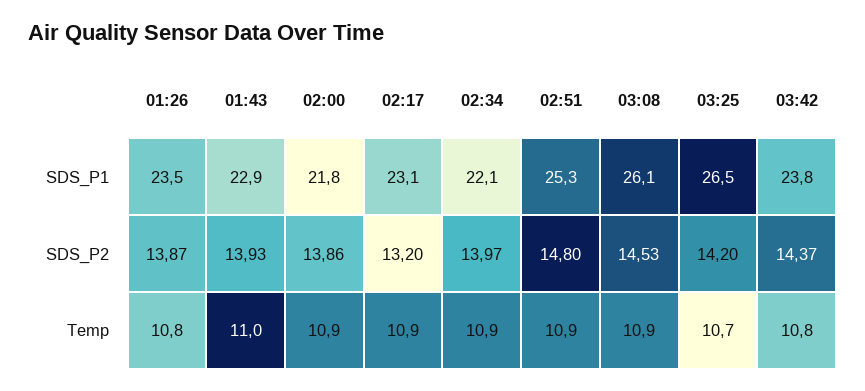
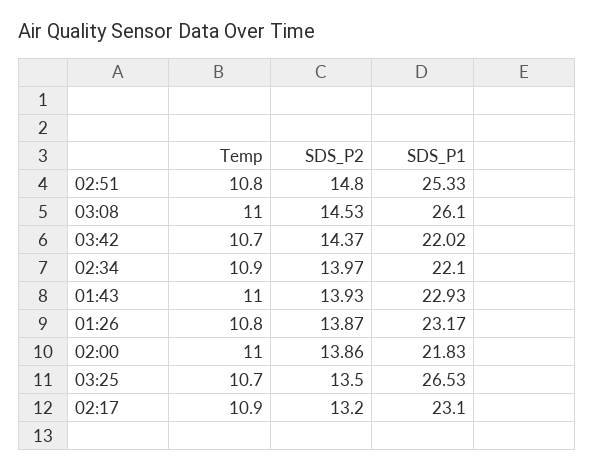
01:26, SDS_P1: 23.5 -> 23.17
03:42, SDS_P1: 23.8 -> 22.02
03:25, SDS_P2: 14.2 -> 13.5
02:00, Temp: 10.9 -> 11
02:51, Temp: 10.9 -> 10.8
03:08, Temp: 10.9 -> 11
03:42, Temp: 10.8 -> 10.7

